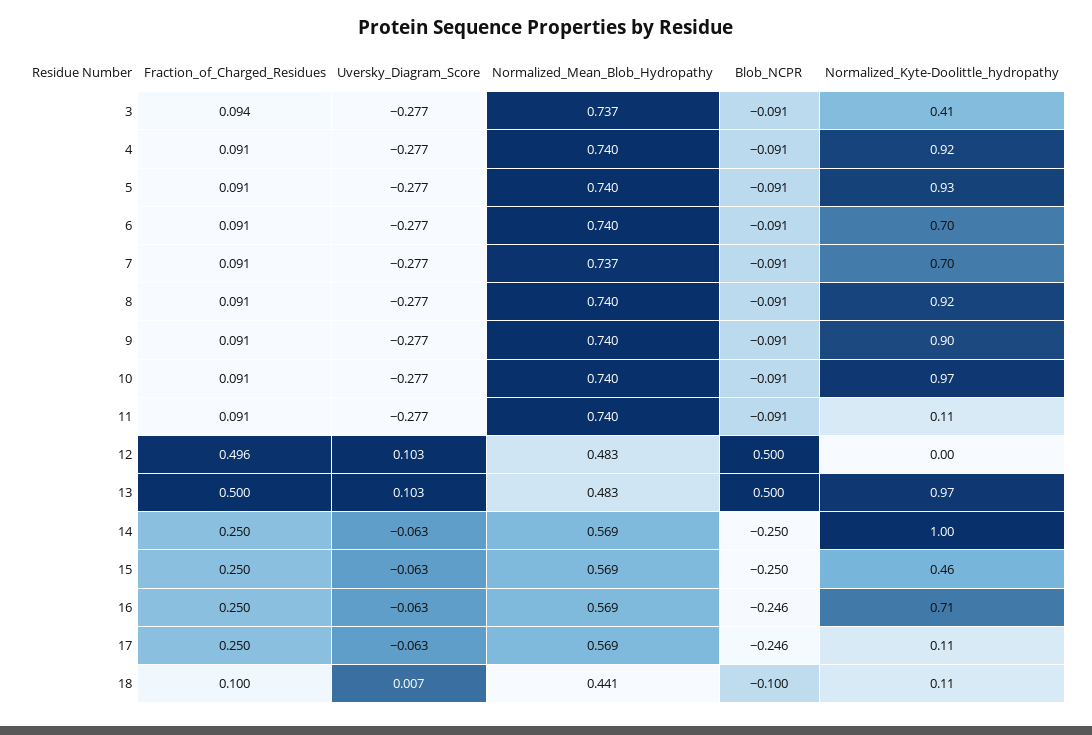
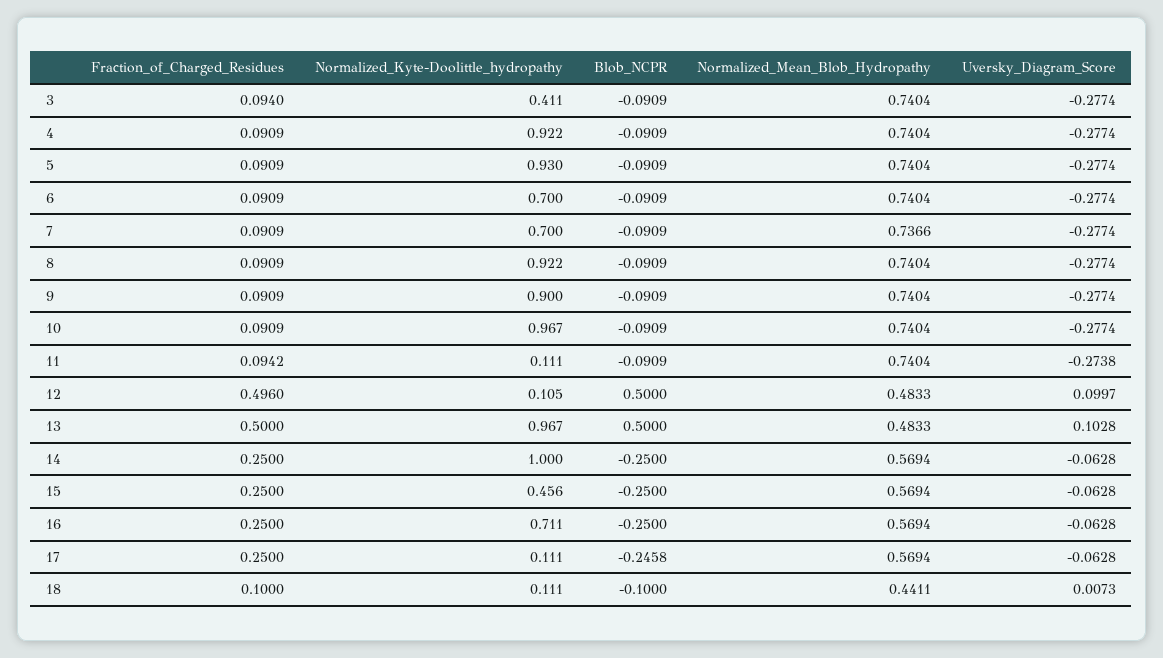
Normalized_Mean_Blob_Hydropathy, 3: 0.737 -> 0.7404
Fraction_of_Charged_Residues, 11: 0.091 -> 0.0942
Uversky_Diagram_Score, 11: -0.277 -> -0.2738
Uversky_Diagram_Score, 12: 0.103 -> 0.0997
Normalized_Kyte-Doolittle_hydropathy, 12: 0 -> 0.105
Blob_NCPR, 16: -0.246 -> -0.25

